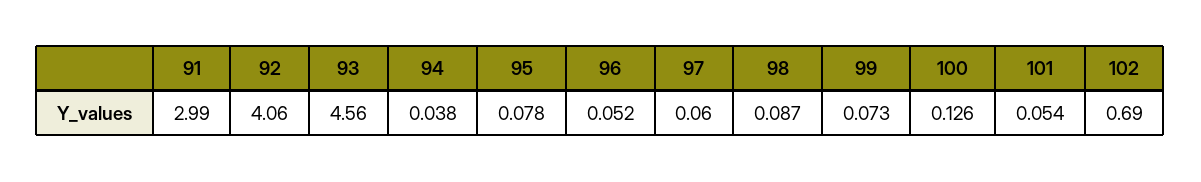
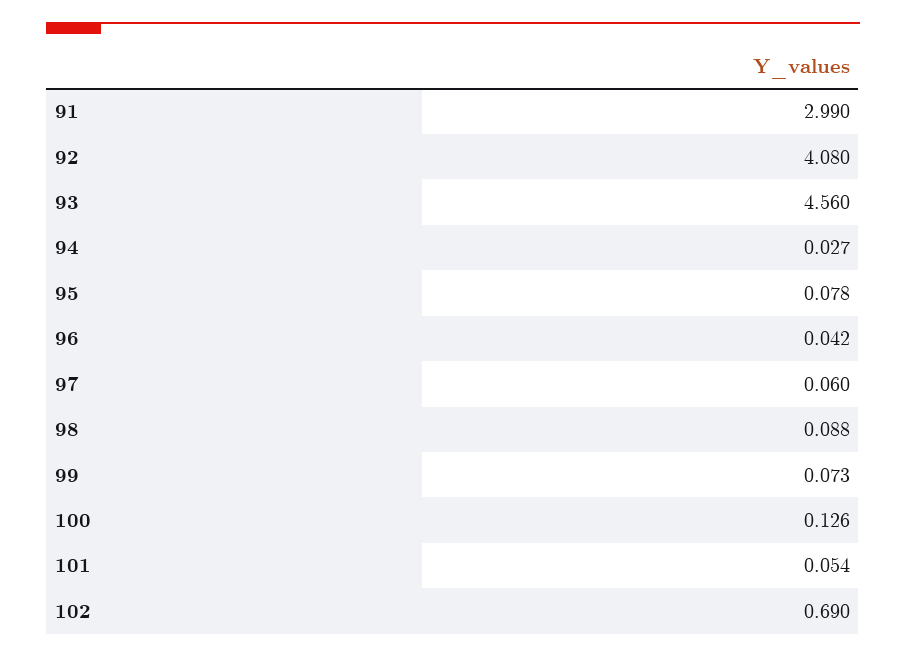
92: 4.06 -> 4.08
94: 0.038 -> 0.027
96: 0.052 -> 0.042
98: 0.087 -> 0.088

